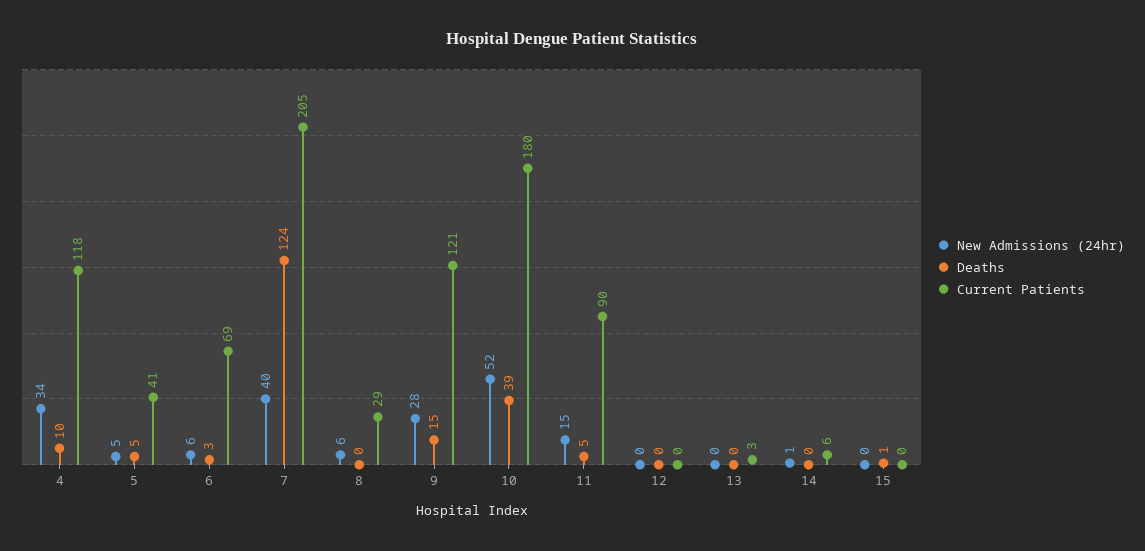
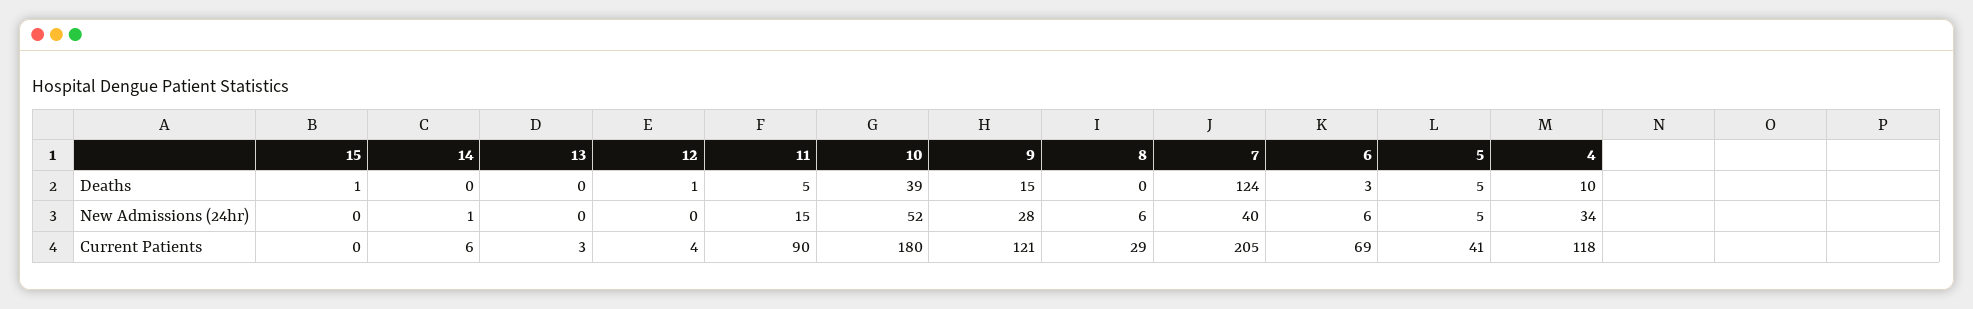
Deaths, 12: 0 -> 1
Current Patients, 12: 0 -> 4

